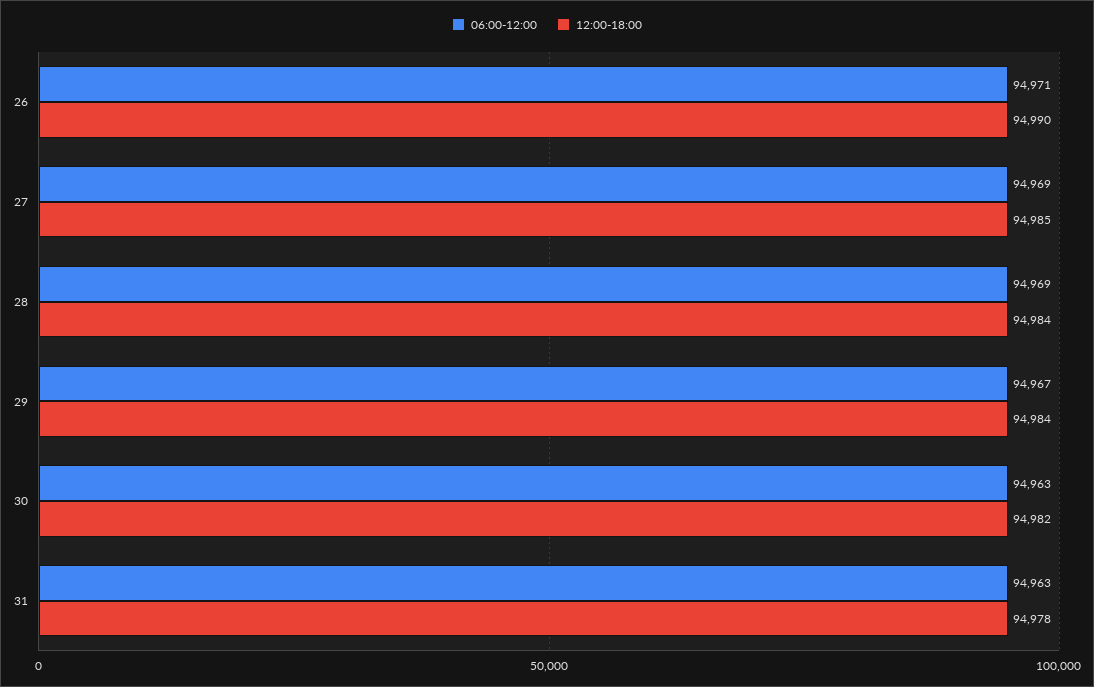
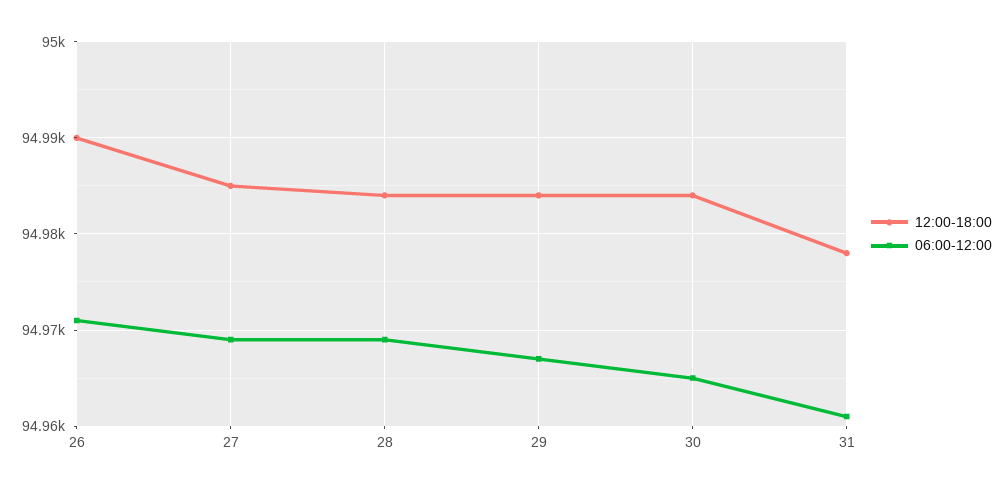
06:00-12:00, 30: 94963 -> 94965
12:00-18:00, 30: 94982 -> 94984
06:00-12:00, 31: 94963 -> 94961

